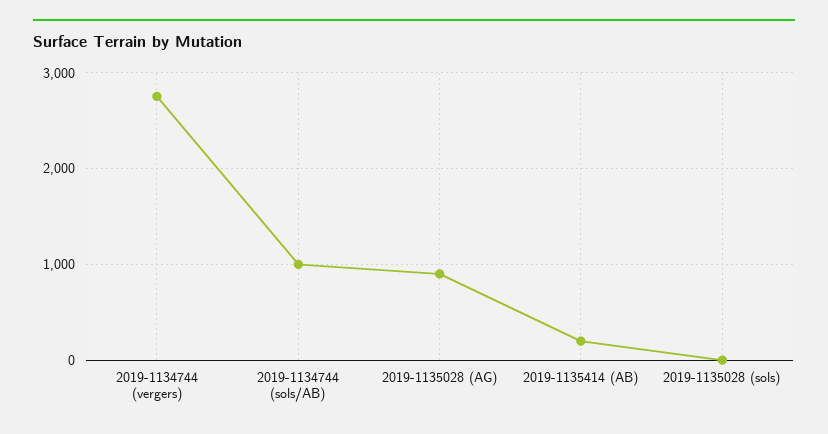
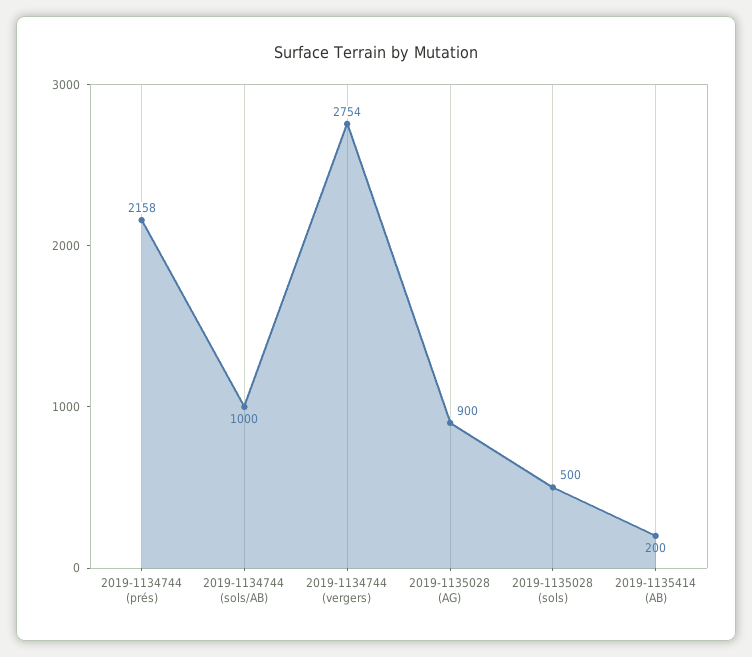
2019-1135028 (sols): 0 -> 500
2019-1134744 (prés): none -> 2158

